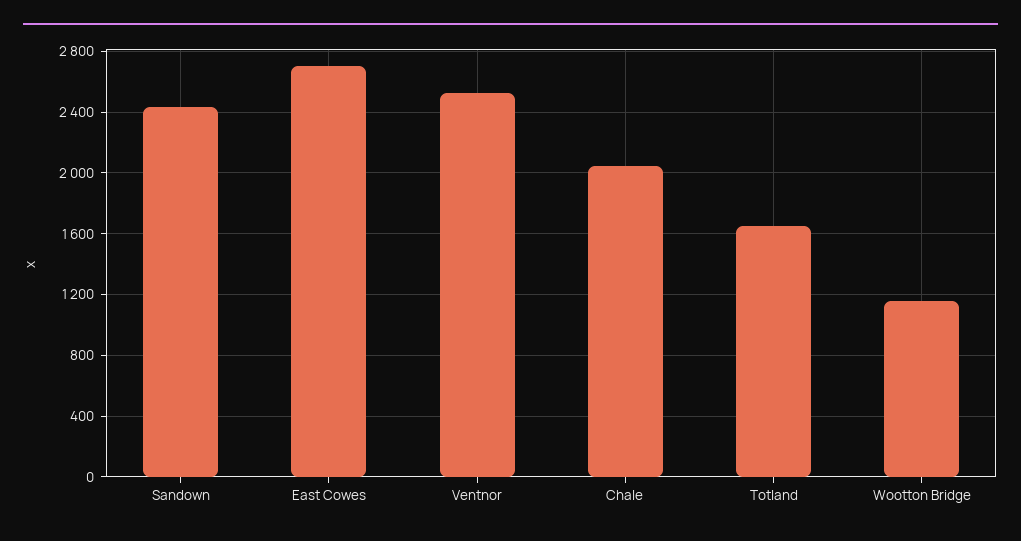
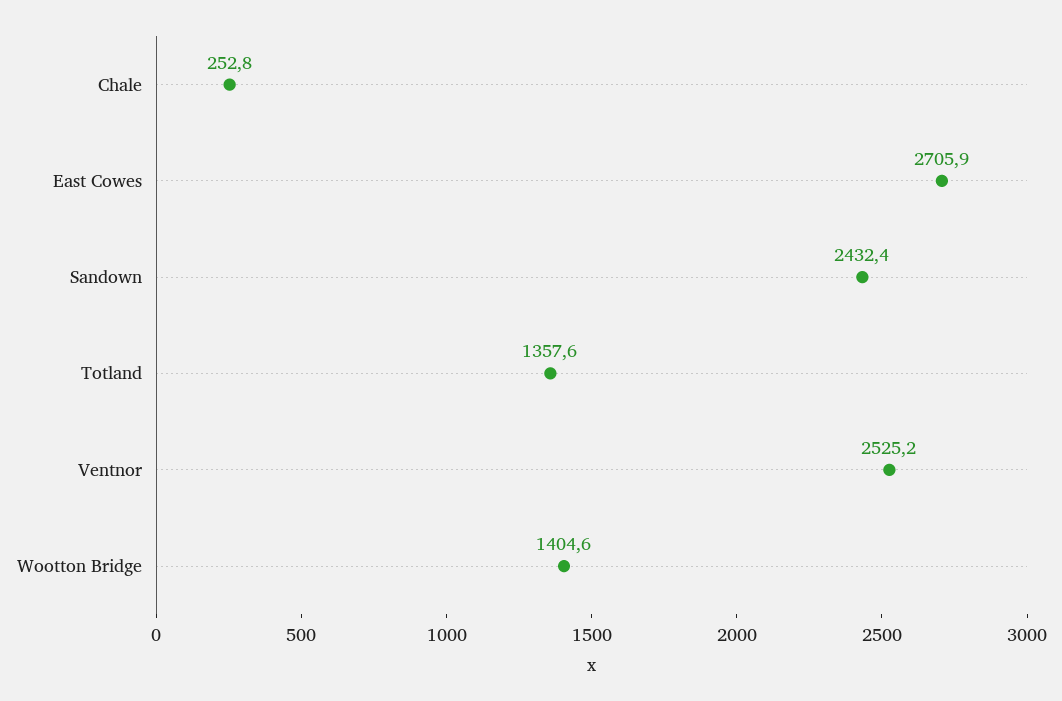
Chale: 2050 -> 252.8
Totland: 1650 -> 1357.6
Wootton Bridge: 1150 -> 1404.6

